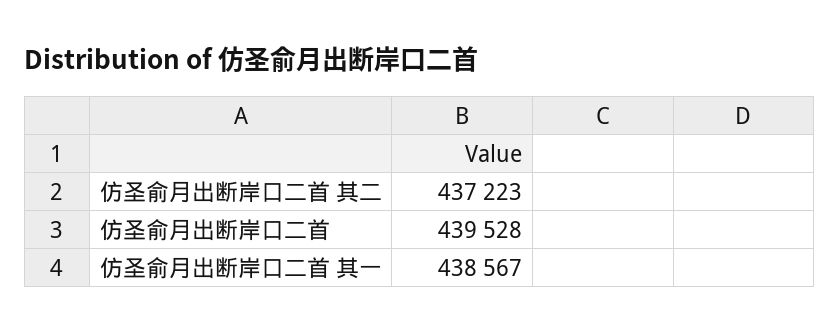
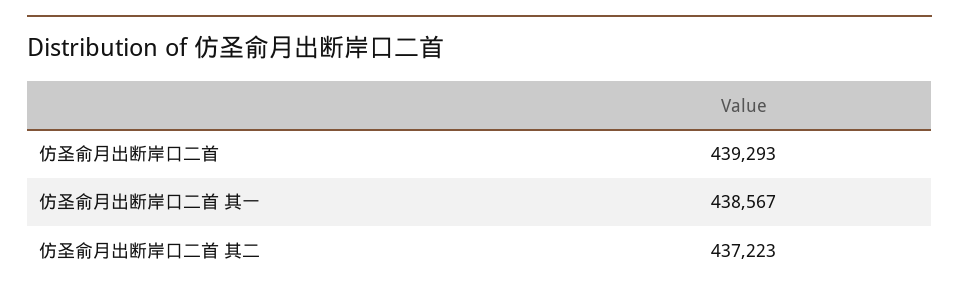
仿圣俞月出断岸口二首: 439528 -> 439293

